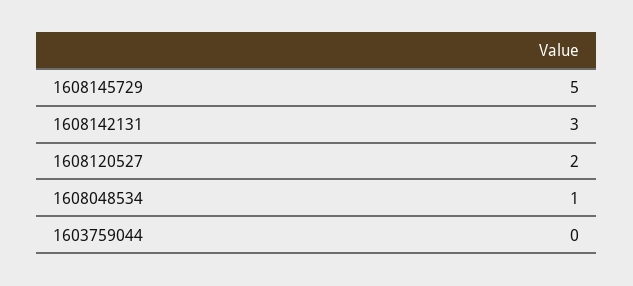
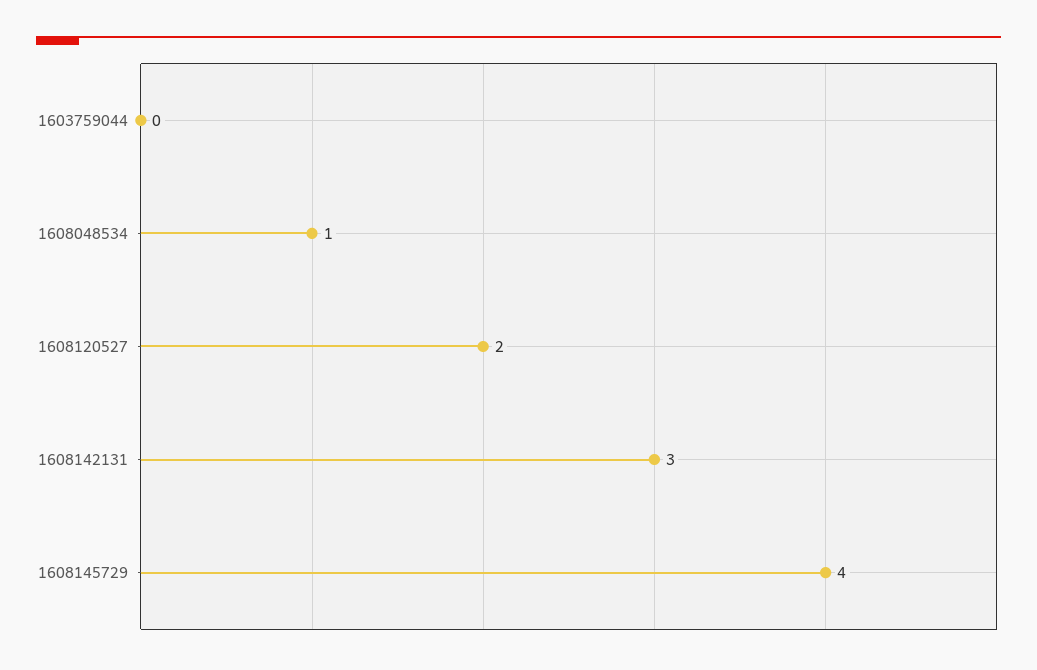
1608145729: 5 -> 4

